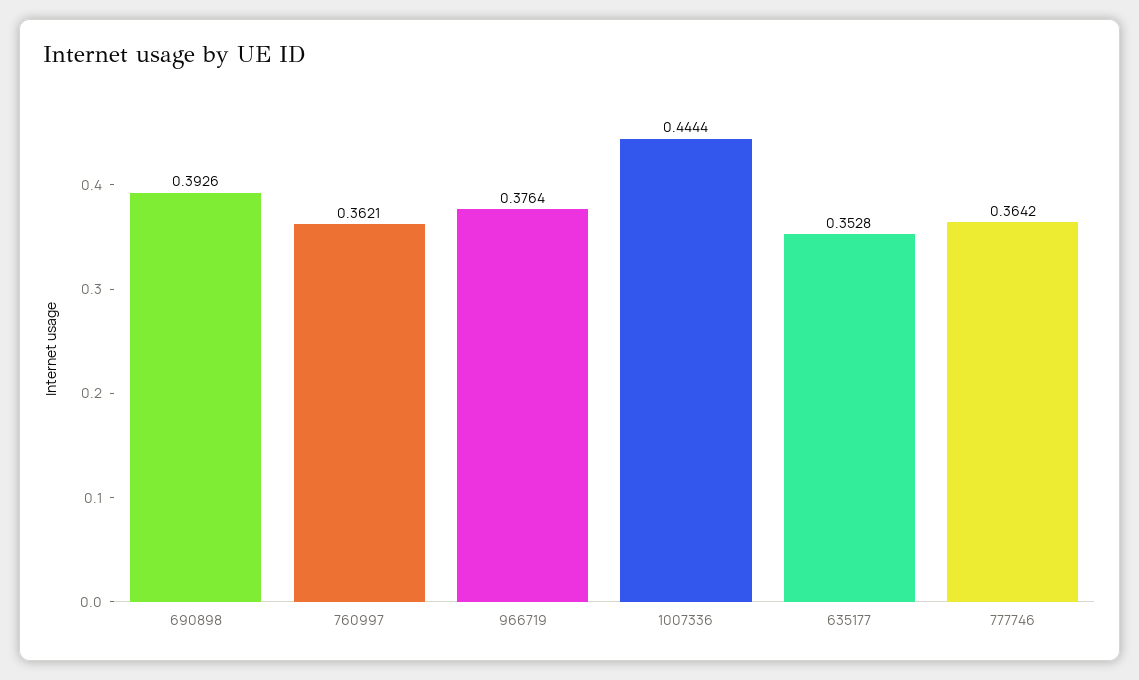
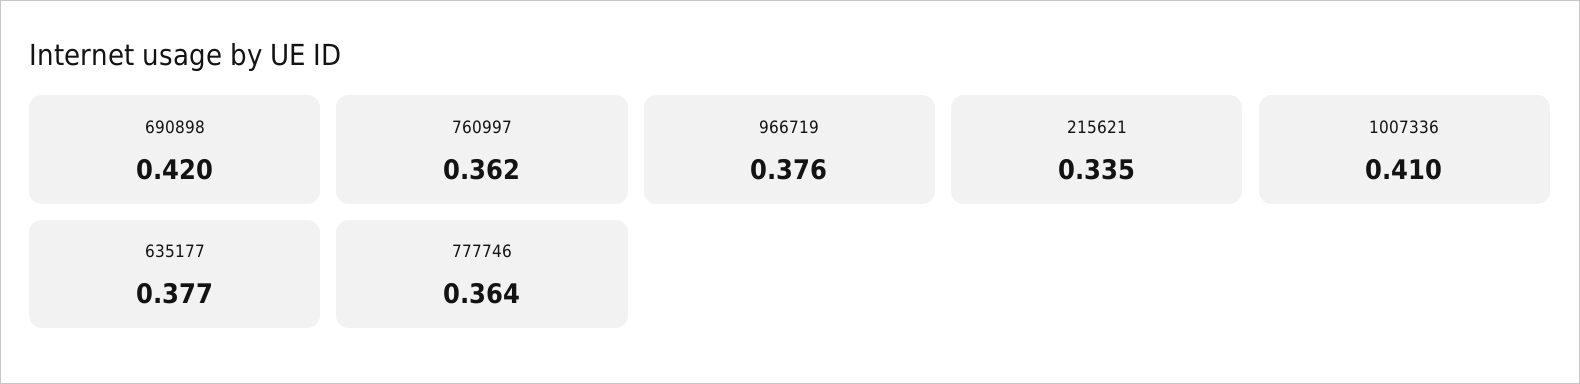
690898: 0.3926 -> 0.42
1007336: 0.4444 -> 0.41
635177: 0.3528 -> 0.377
215621: none -> 0.335

